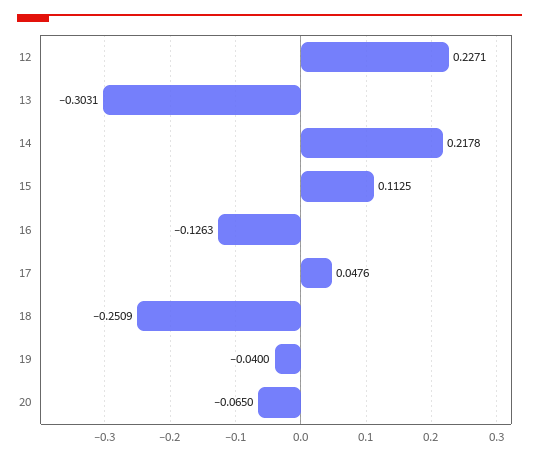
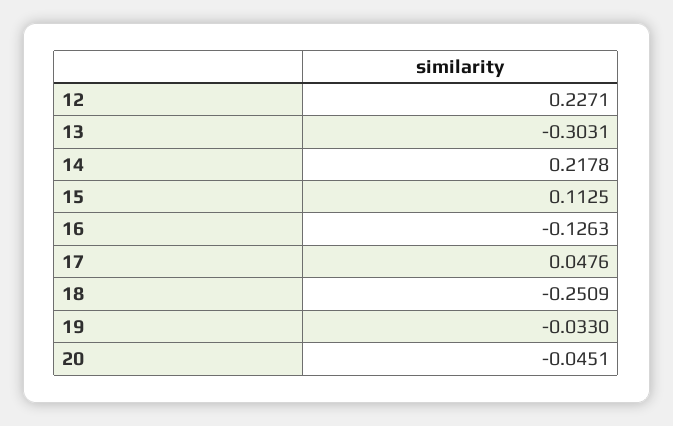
19: -0.04 -> -0.033
20: -0.065 -> -0.0451

